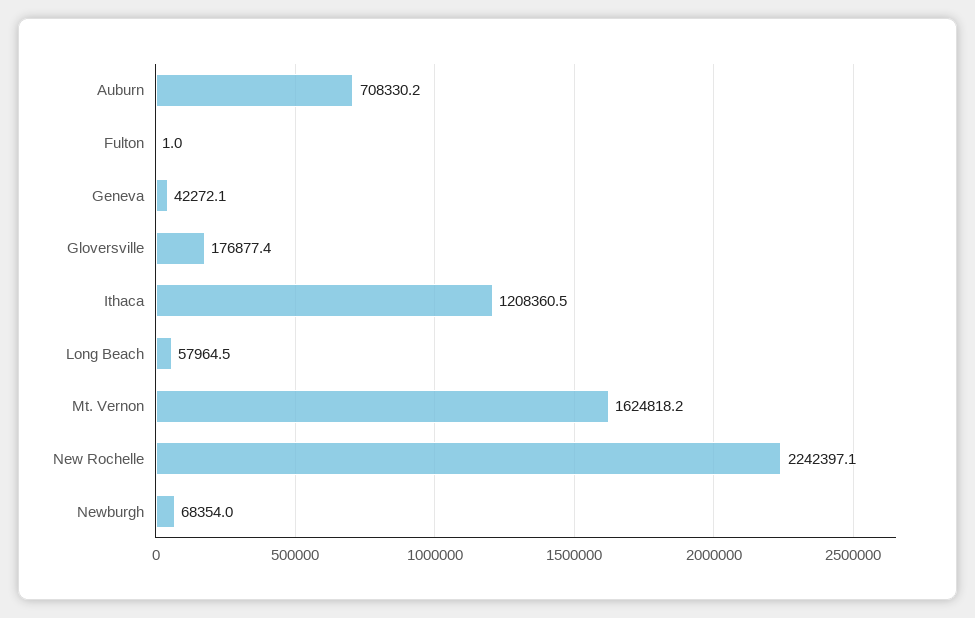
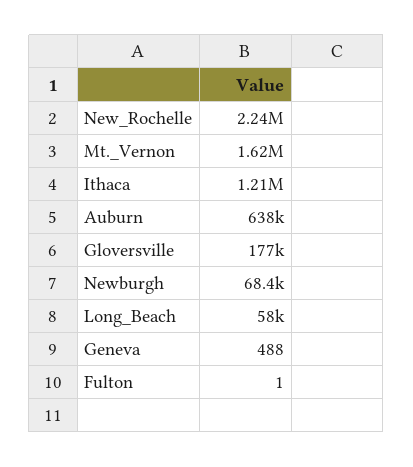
Auburn: 708330.2 -> 638000
Geneva: 42272.1 -> 488

